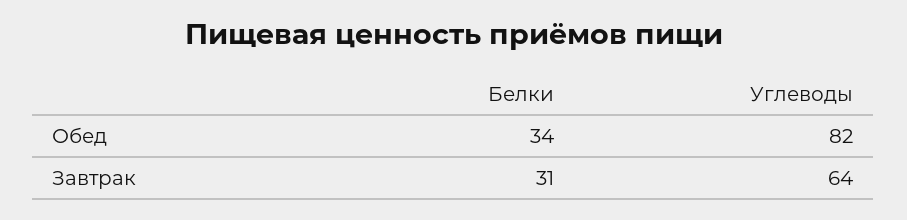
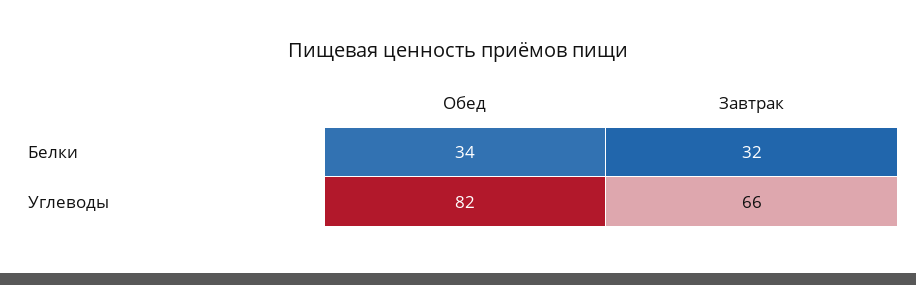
Белки, Завтрак: 31 -> 32
Углеводы, Завтрак: 64 -> 66

